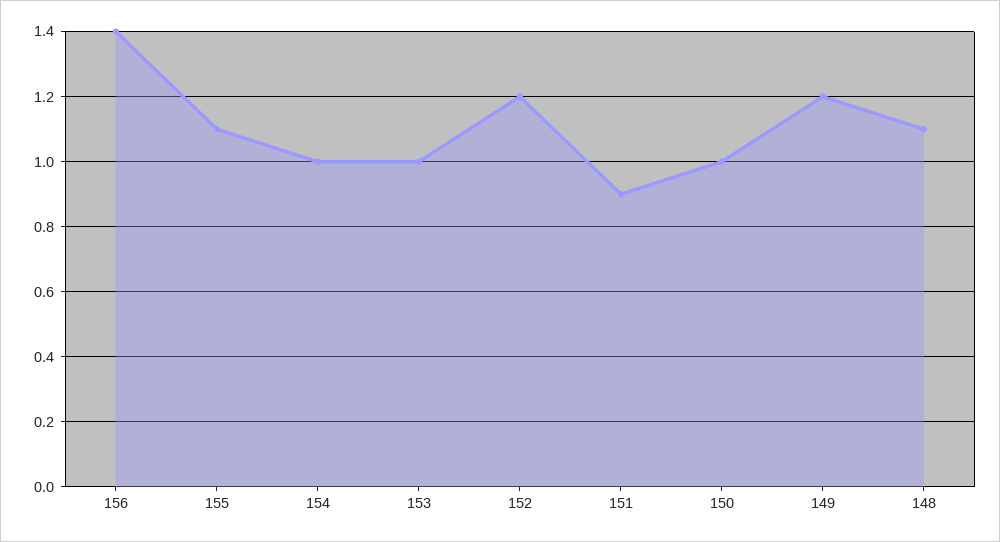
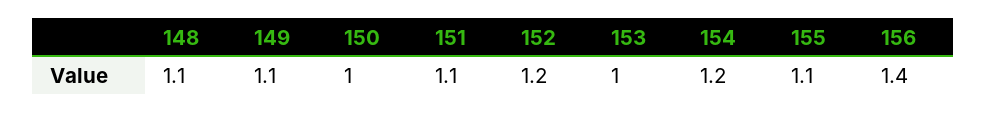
154: 1 -> 1.2
151: 0.9 -> 1.1
149: 1.2 -> 1.1

